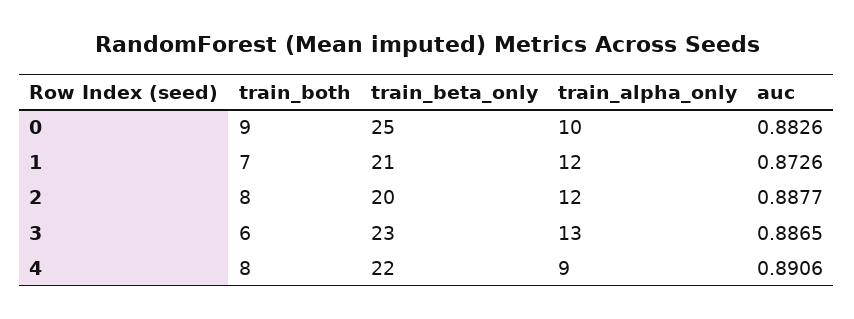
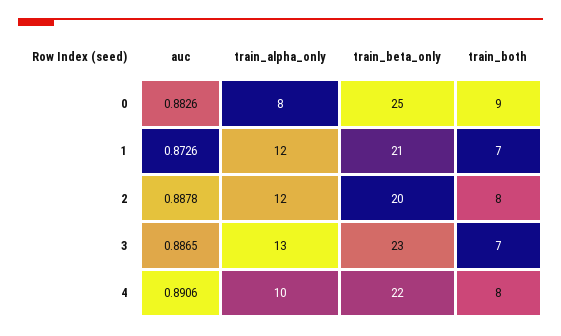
train_alpha_only, 0: 10 -> 8
auc, 2: 0.8877 -> 0.8878
train_both, 3: 6 -> 7
train_alpha_only, 4: 9 -> 10

